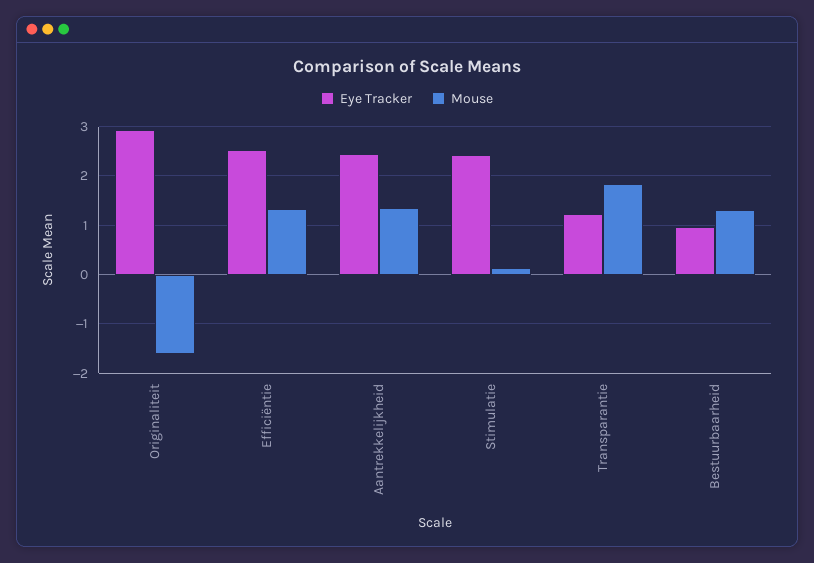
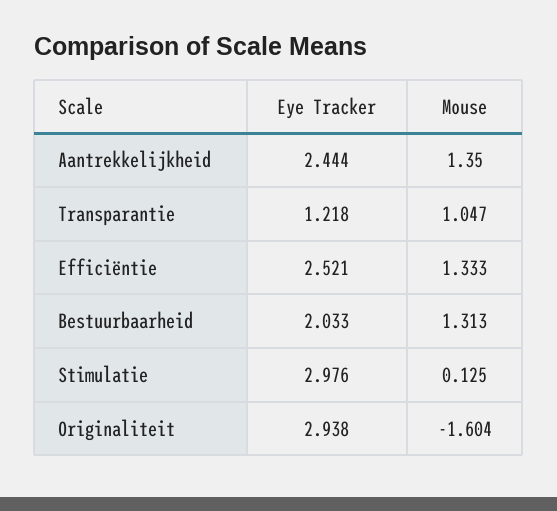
Eye Tracker, Stimulatie: 2.4 -> 2.976
Mouse, Transparantie: 1.8 -> 1.047
Eye Tracker, Bestuurbaarheid: 1 -> 2.033

